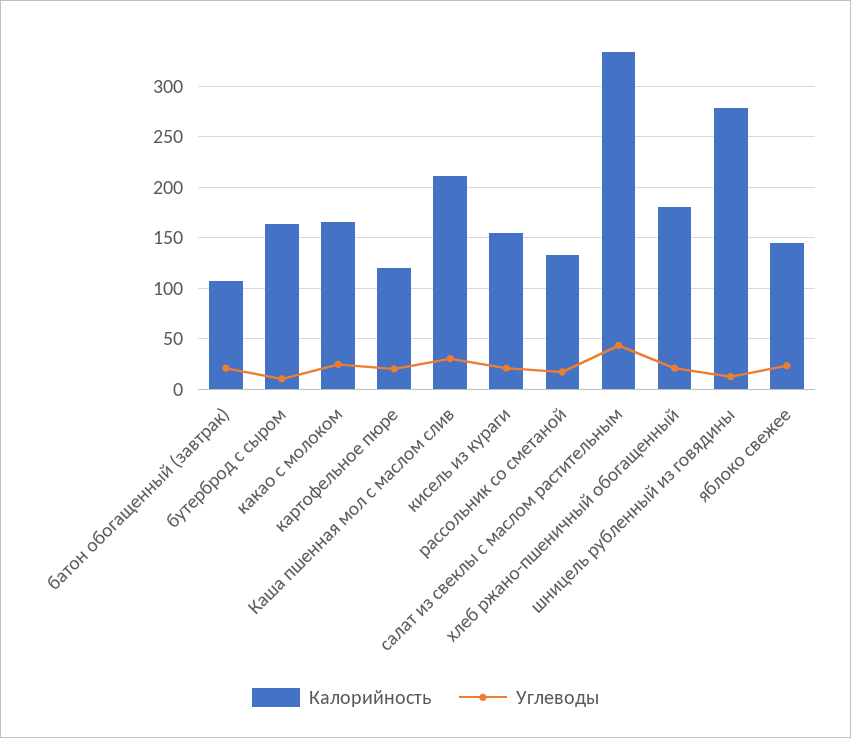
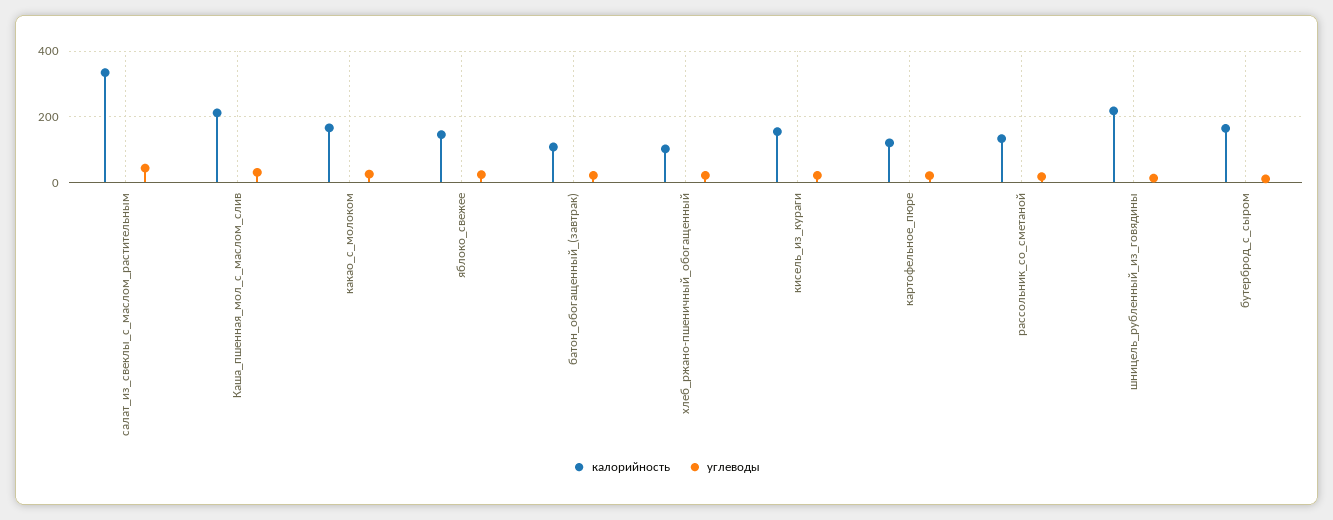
Калорийность, хлеб ржано-пшеничный обогащенный: 180 -> 100
Калорийность, шницель рубленный из говядины: 280 -> 220

